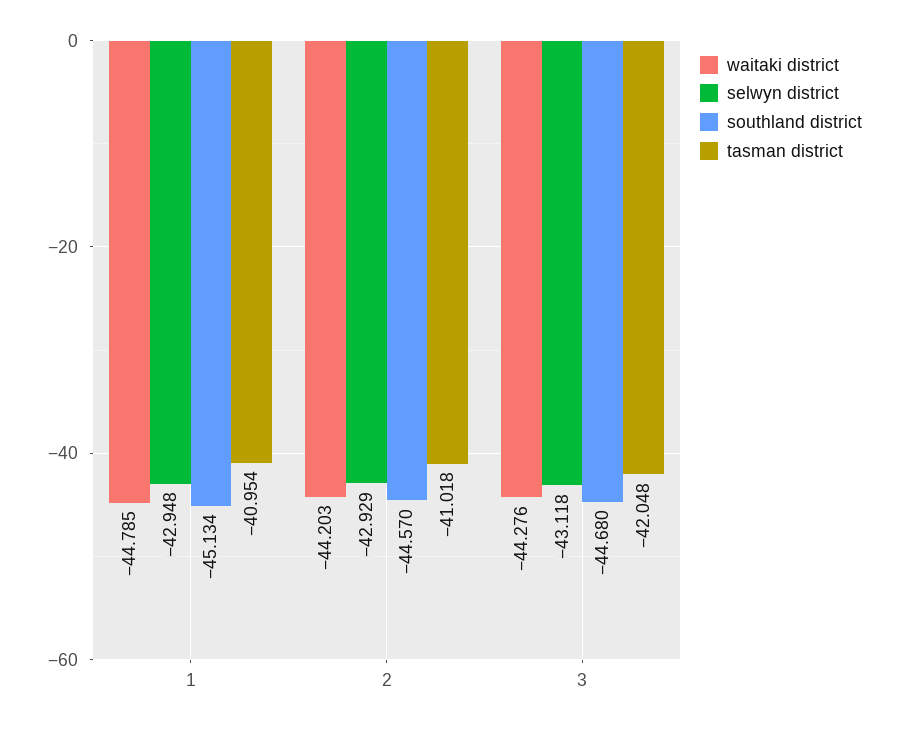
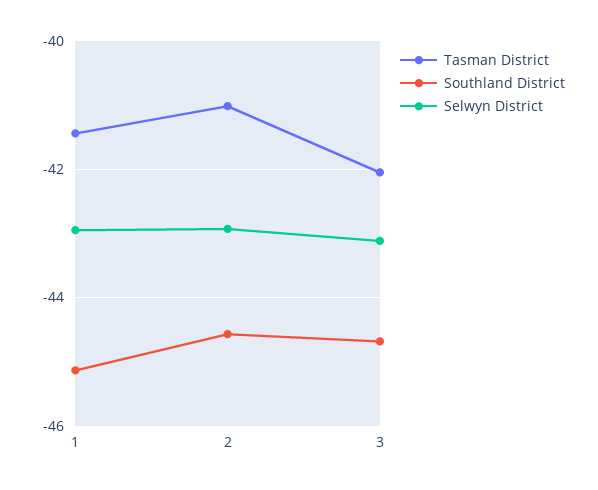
waitaki district, 1: -44.785 -> none
tasman district, 1: -40.954 -> -41.4
waitaki district, 2: -44.203 -> none
waitaki district, 3: -44.276 -> none

